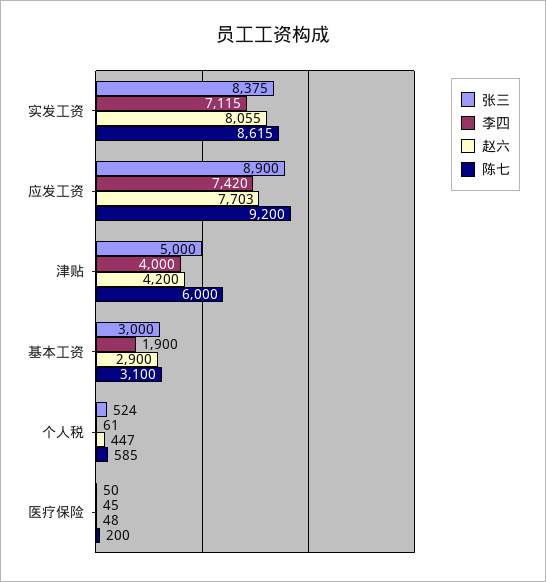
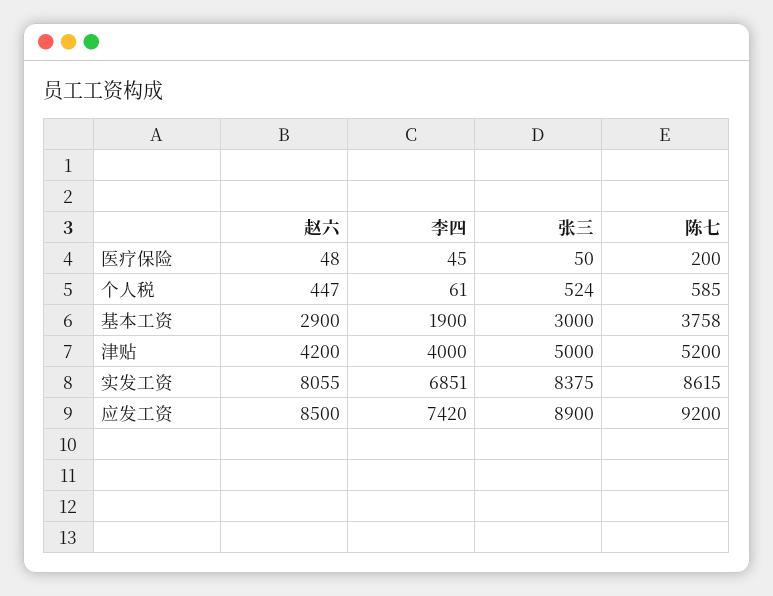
李四, 实发工资: 7115 -> 6851
赵六, 应发工资: 7703 -> 8500
陈七, 津贴: 6000 -> 5200
陈七, 基本工资: 3100 -> 3758

